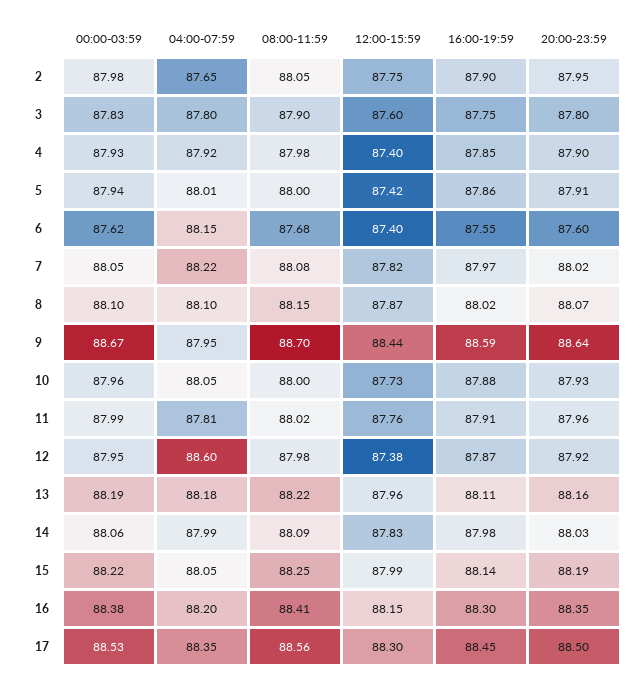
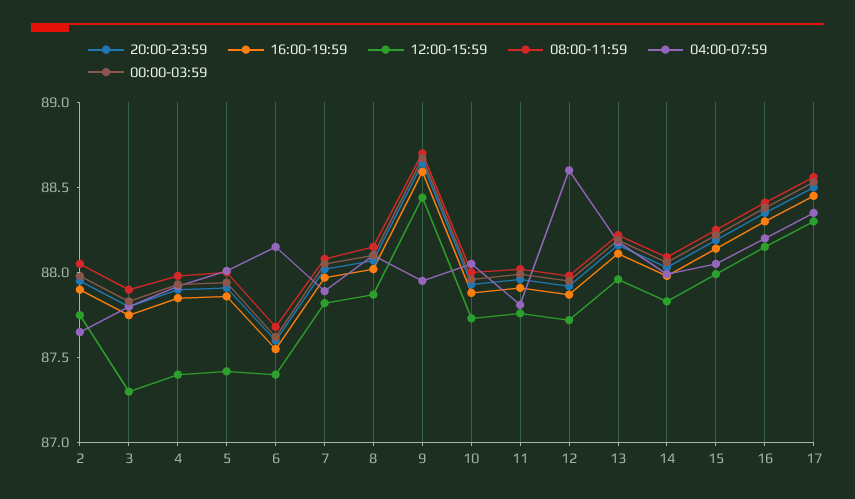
12:00-15:59, 3: 87.6 -> 87.3
04:00-07:59, 7: 88.22 -> 87.9
12:00-15:59, 12: 87.38 -> 87.7

